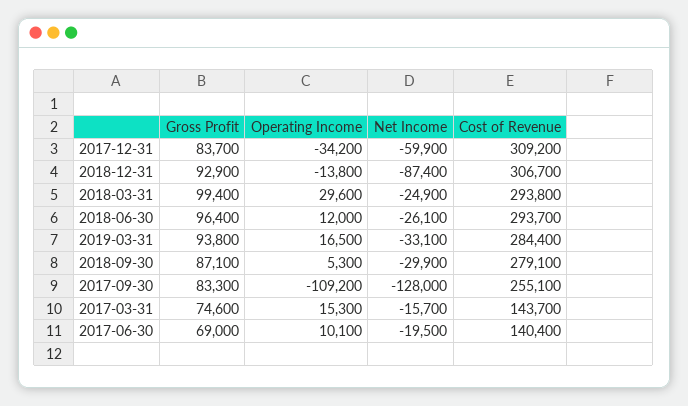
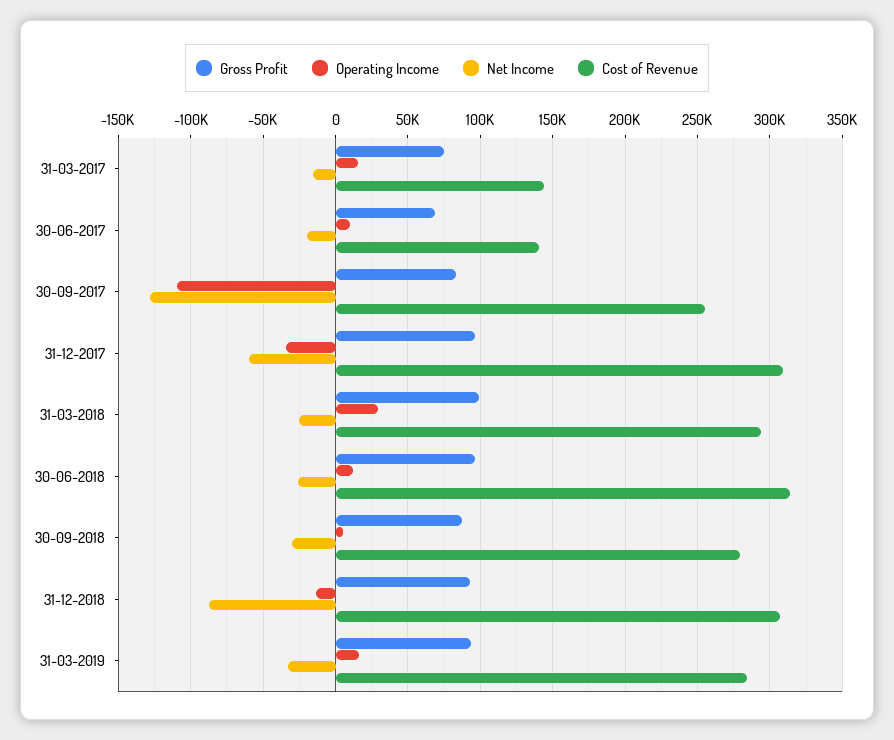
Gross Profit, 2017-12-31: 83700 -> 95000
Cost of Revenue, 2018-06-30: 293700 -> 315000

